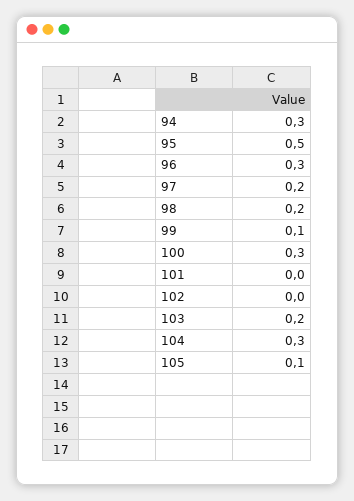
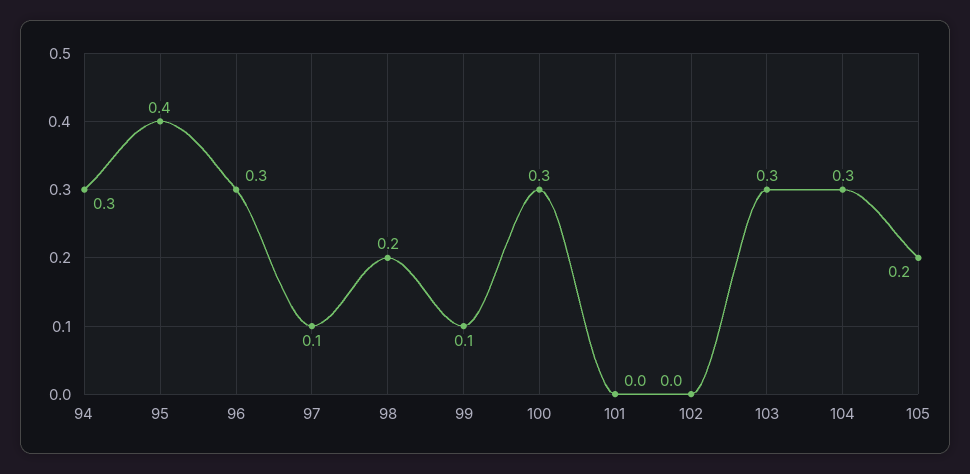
95: 0.5 -> 0.4
97: 0.2 -> 0.1
103: 0.2 -> 0.3
105: 0.1 -> 0.2

